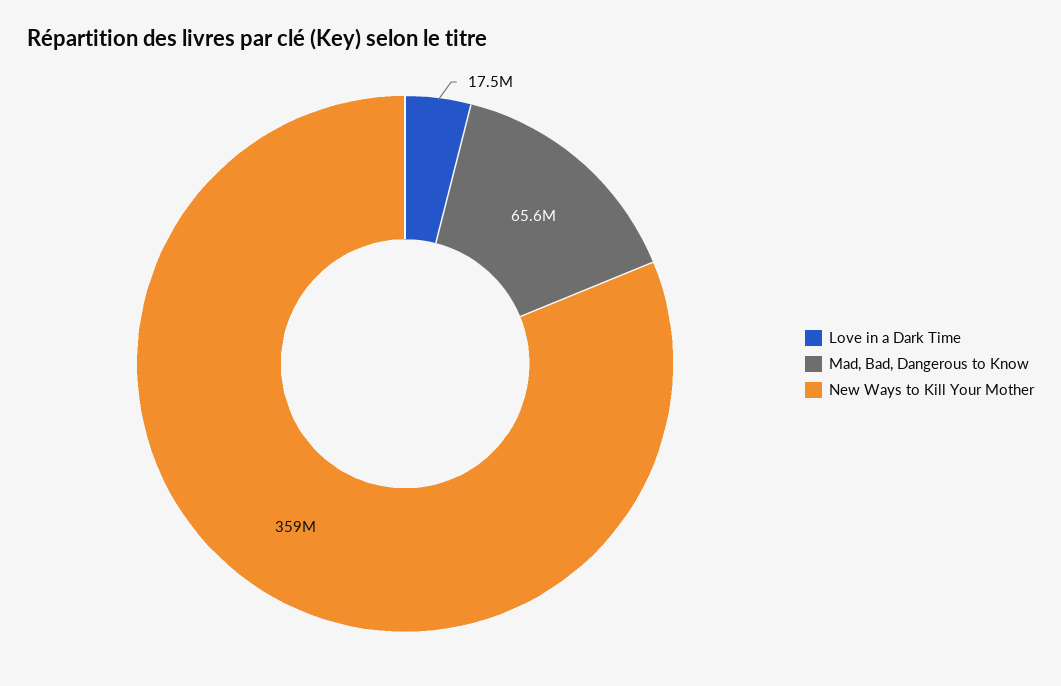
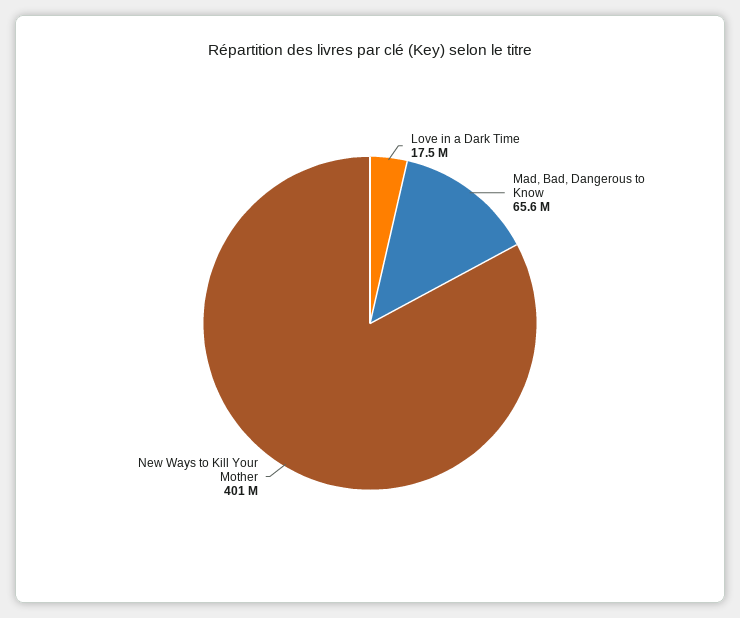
New Ways to Kill Your Mother: 359000000 -> 401000000

